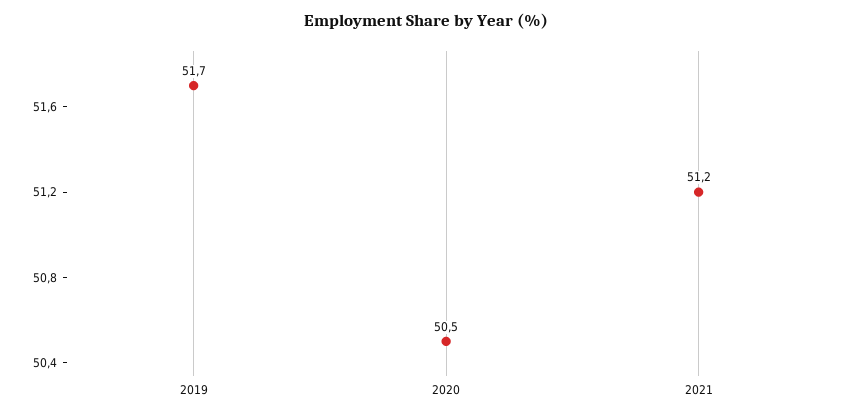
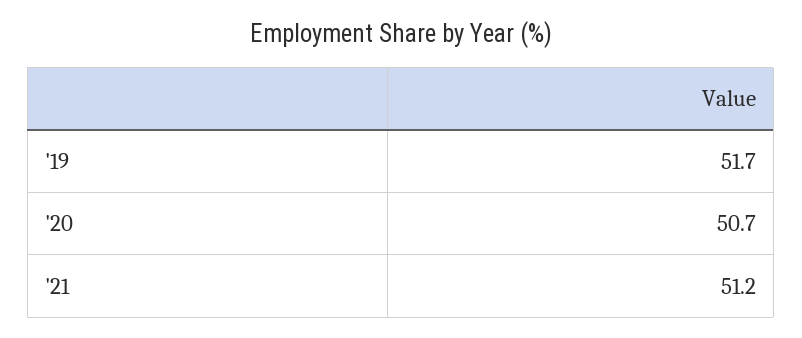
2020: 50.5 -> 50.7

